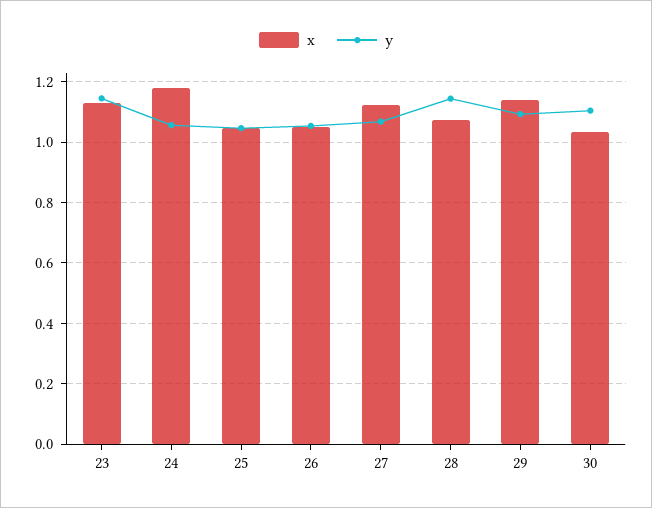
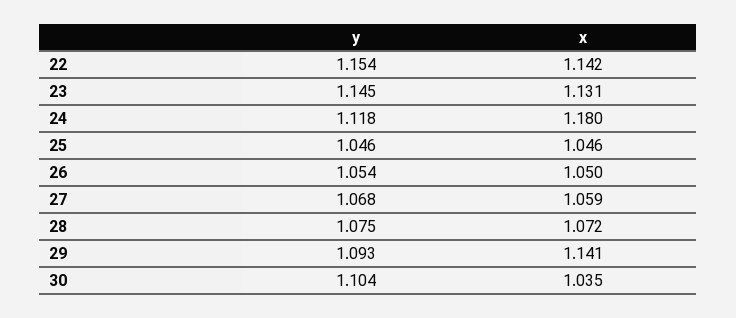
y, 24: 1.06 -> 1.118
x, 27: 1.12 -> 1.059
y, 28: 1.14 -> 1.075
y, 22: none -> 1.154
x, 22: none -> 1.142

